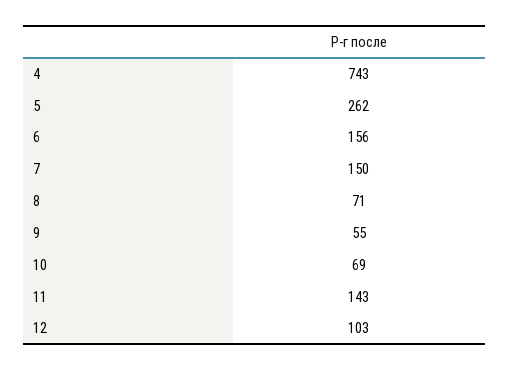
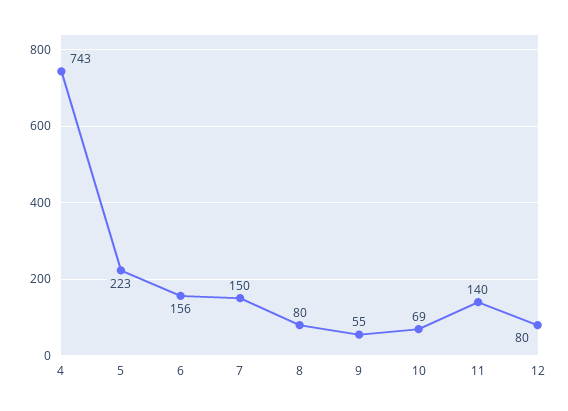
5: 262 -> 223
8: 71 -> 80
11: 143 -> 140
12: 103 -> 80

